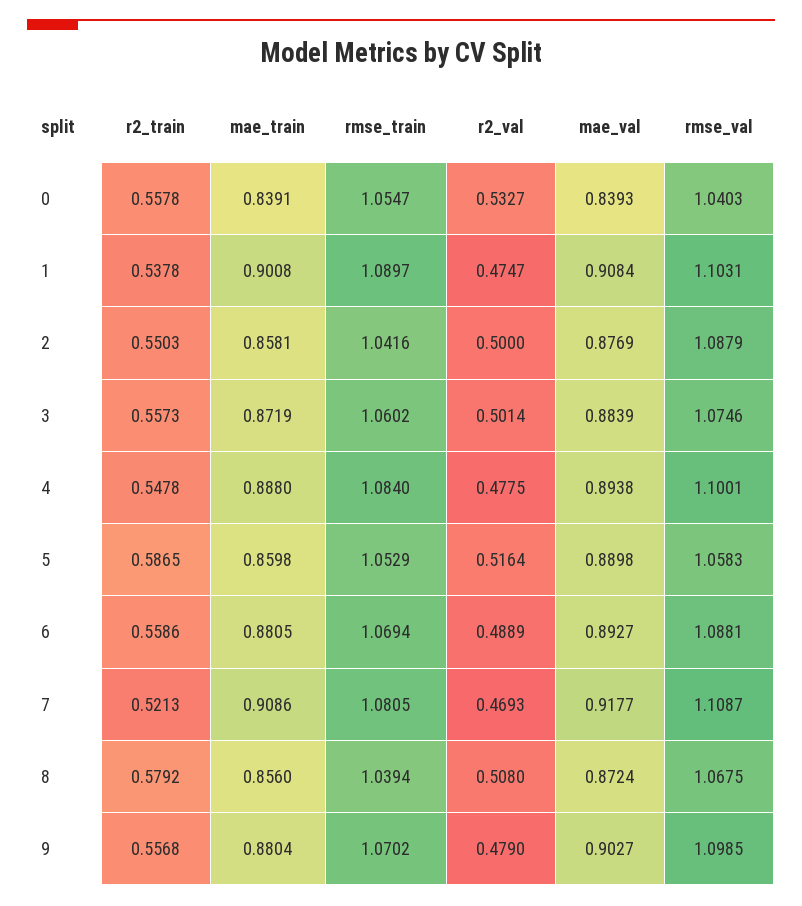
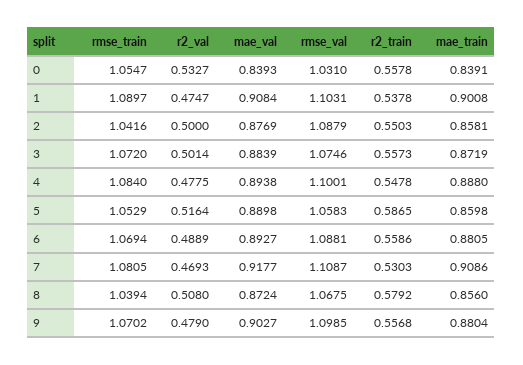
rmse_val, 0: 1.0403 -> 1.031
rmse_train, 3: 1.0602 -> 1.072
r2_train, 7: 0.5213 -> 0.5303

